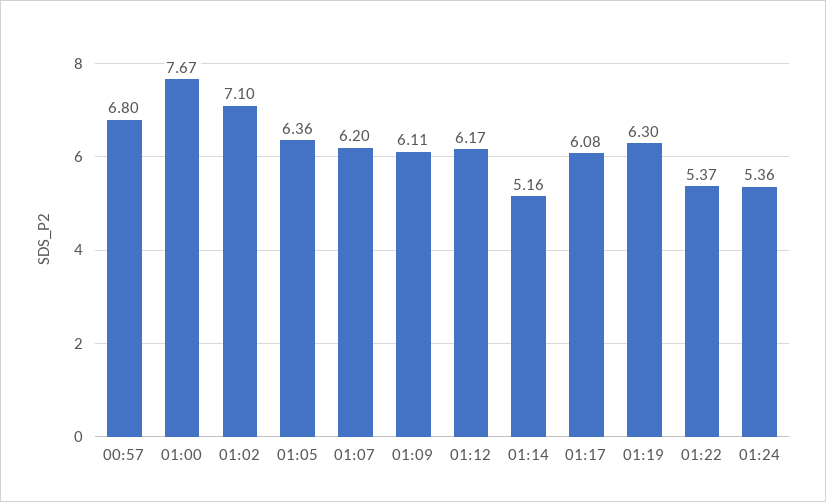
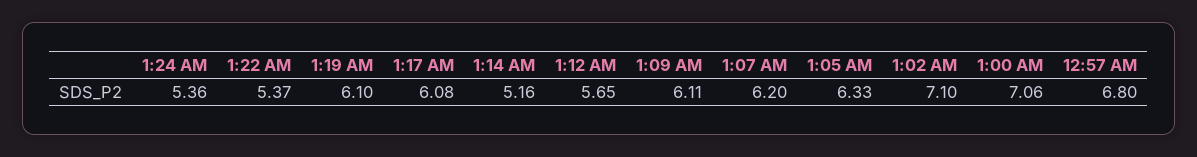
01:00: 7.67 -> 7.06
01:05: 6.36 -> 6.33
01:12: 6.17 -> 5.65
01:19: 6.3 -> 6.1

